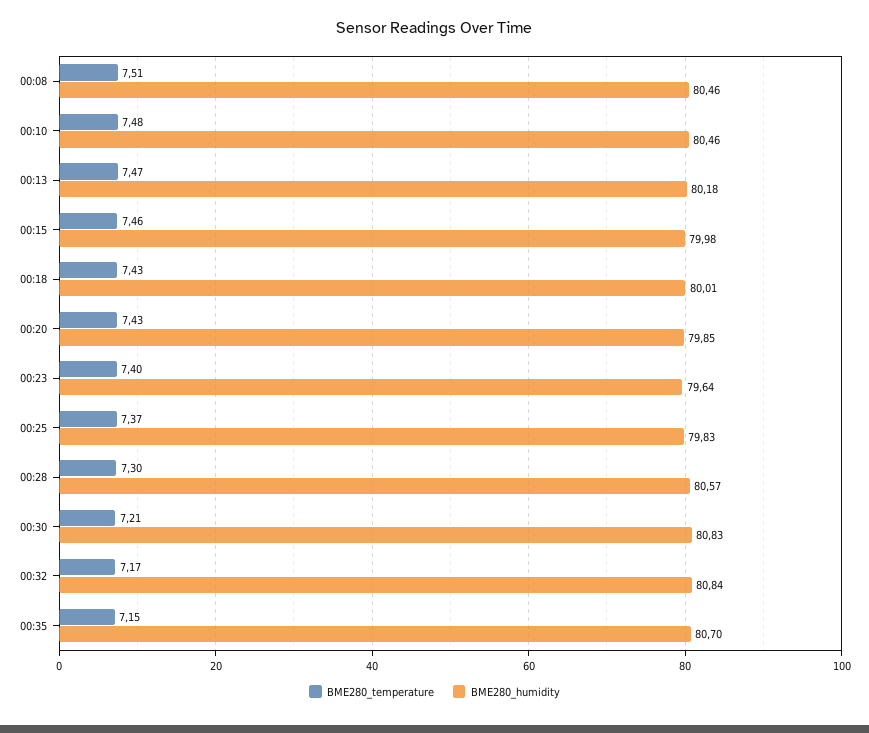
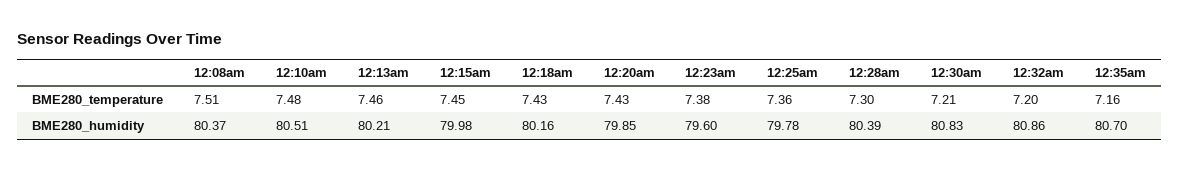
BME280_humidity, 00:08: 80.46 -> 80.37
BME280_humidity, 00:10: 80.46 -> 80.51
BME280_temperature, 00:13: 7.47 -> 7.46
BME280_humidity, 00:13: 80.18 -> 80.21
BME280_temperature, 00:15: 7.46 -> 7.45
BME280_humidity, 00:18: 80.01 -> 80.16
BME280_temperature, 00:23: 7.4 -> 7.38
BME280_humidity, 00:23: 79.64 -> 79.6
BME280_temperature, 00:25: 7.37 -> 7.36
BME280_humidity, 00:25: 79.83 -> 79.78
BME280_humidity, 00:28: 80.57 -> 80.39
BME280_temperature, 00:32: 7.17 -> 7.2
BME280_humidity, 00:32: 80.84 -> 80.86
BME280_temperature, 00:35: 7.15 -> 7.16

